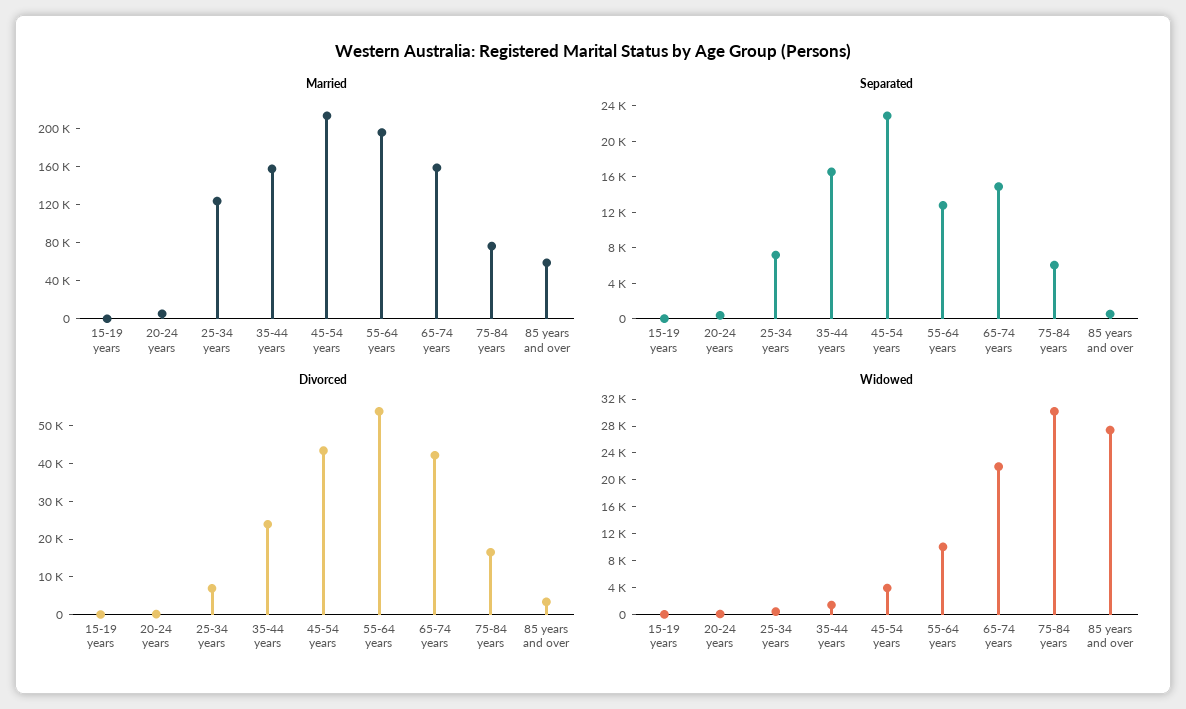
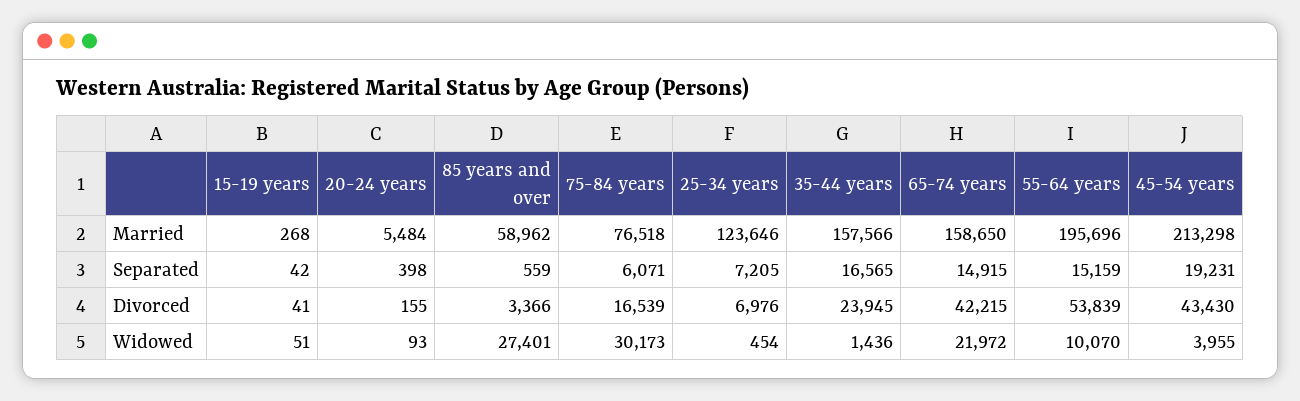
Separated, 45-54 years: 23000 -> 19231
Separated, 55-64 years: 13000 -> 15159

